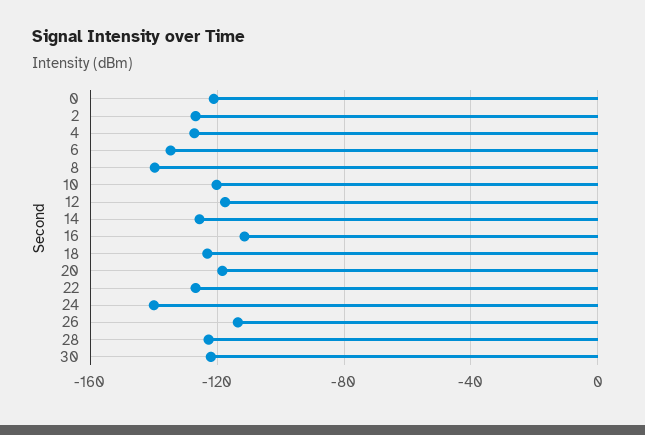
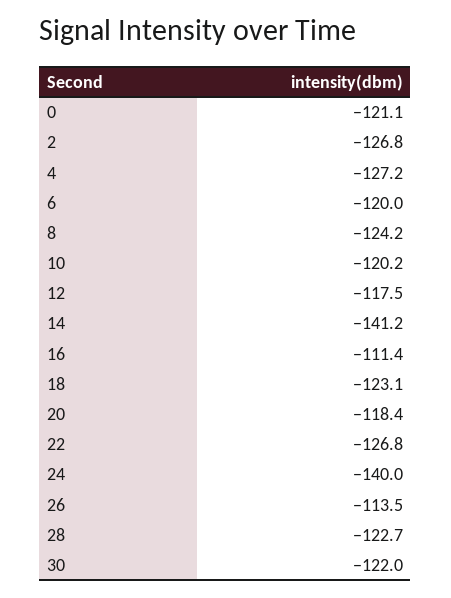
6: -135 -> -120
8: -140 -> -124.2
14: -125 -> -141.2

